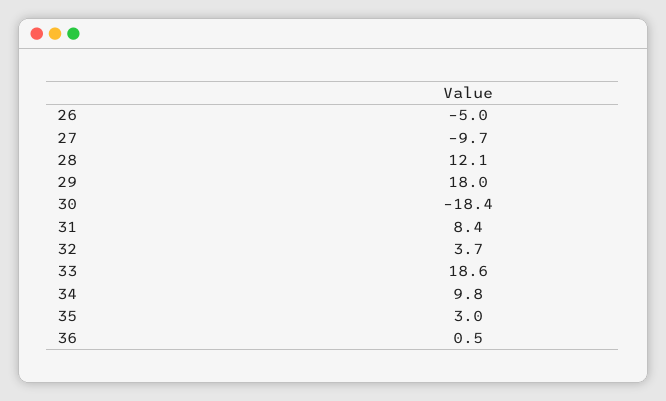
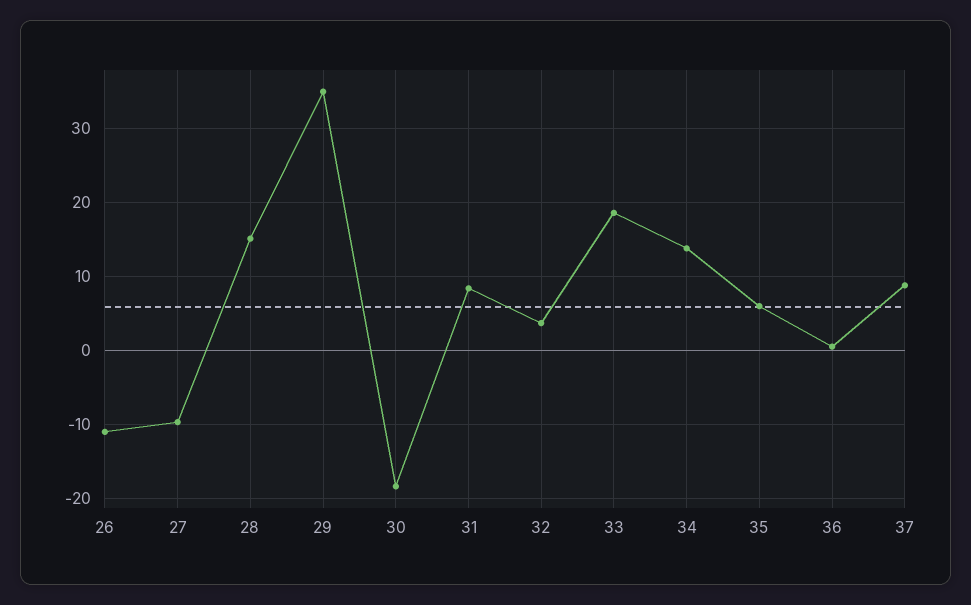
26: -5 -> -11
28: 12.1 -> 15
29: 18 -> 35
34: 9.8 -> 14
35: 3 -> 6
37: none -> 9

